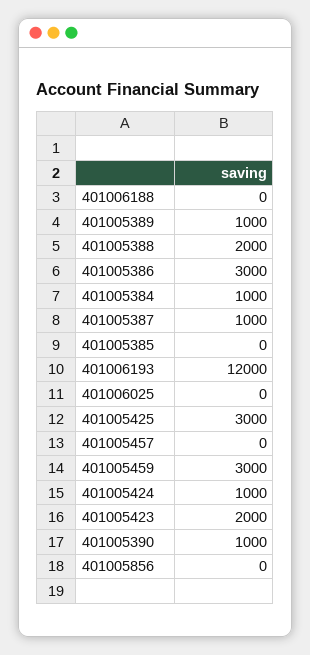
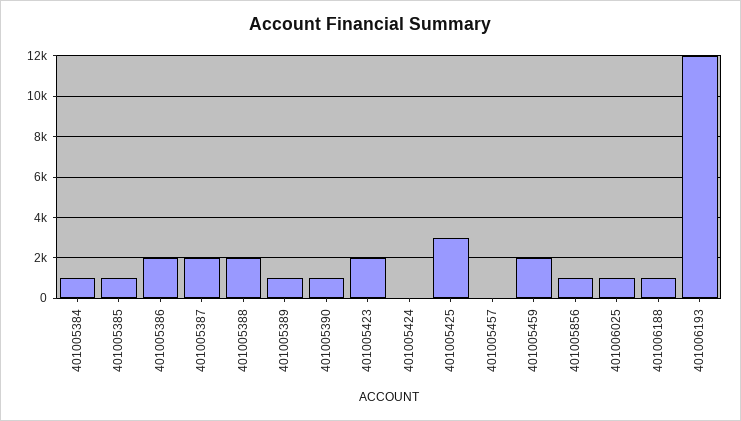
401006188: 0 -> 1000
401005386: 3000 -> 2000
401005387: 1000 -> 2000
401005385: 0 -> 1000
401006025: 0 -> 1000
401005459: 3000 -> 2000
401005424: 1000 -> 0
401005856: 0 -> 1000

